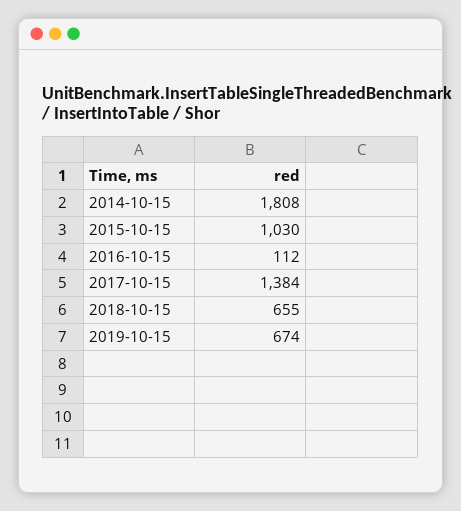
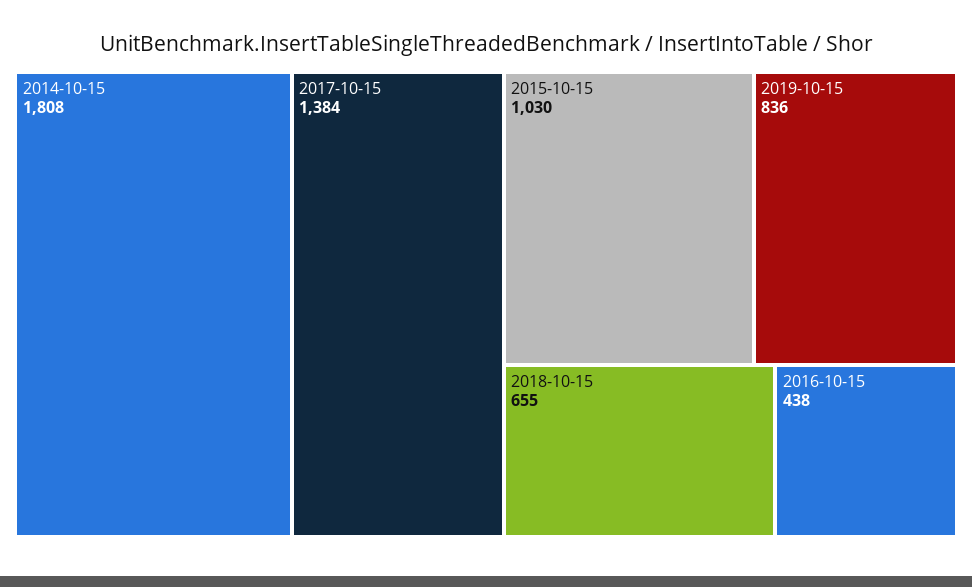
2016-10-15: 112 -> 438
2019-10-15: 674 -> 836

